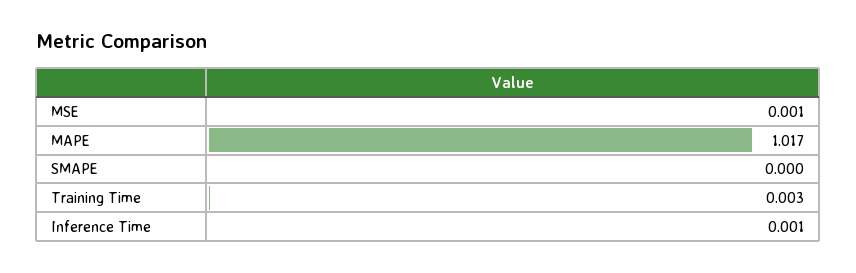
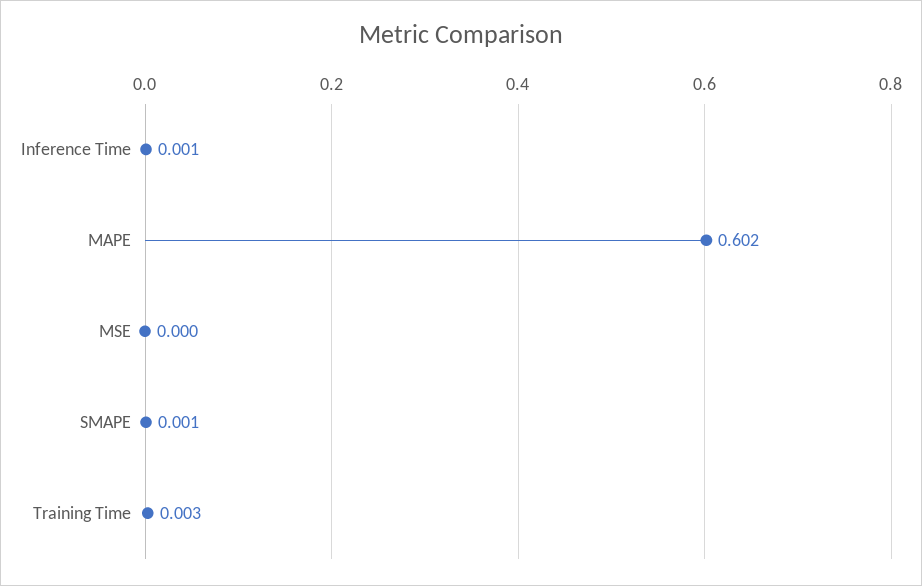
MSE: 0.001 -> 0
MAPE: 1.017 -> 0.602
SMAPE: 0 -> 0.001

